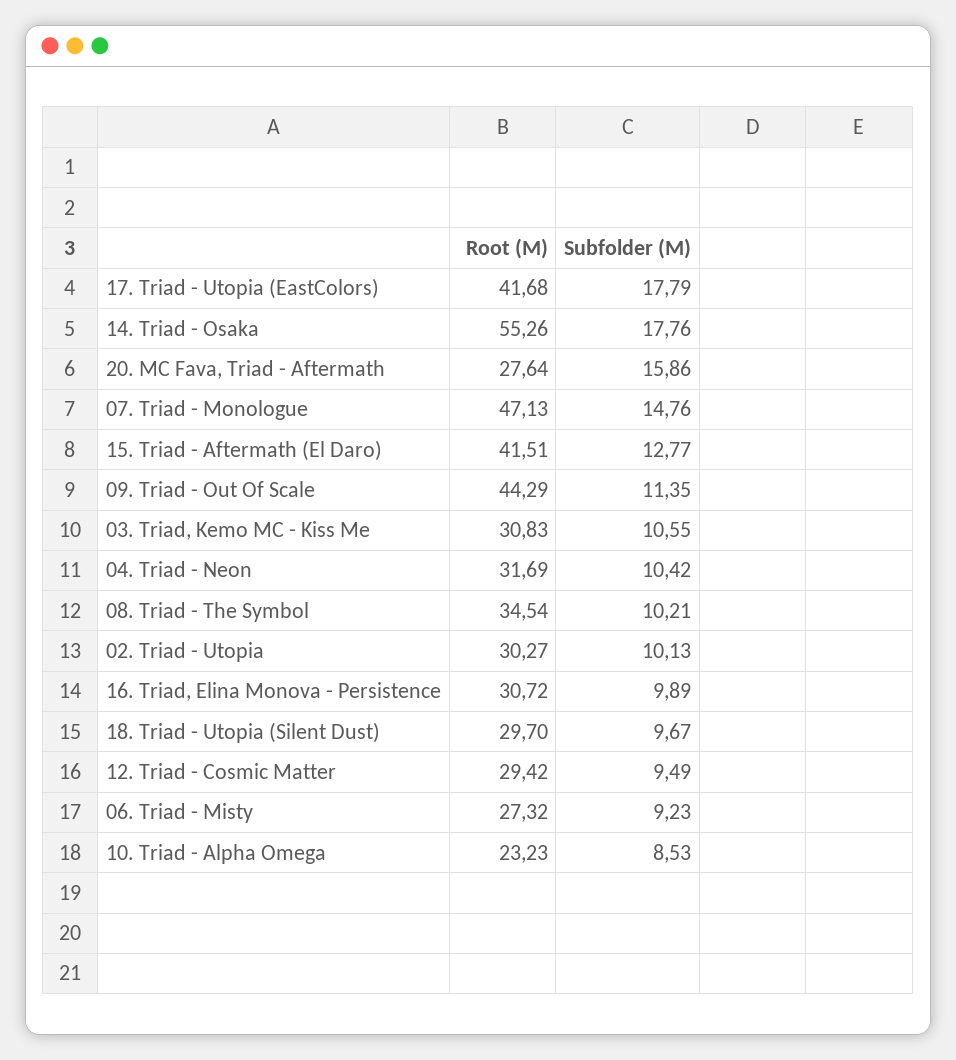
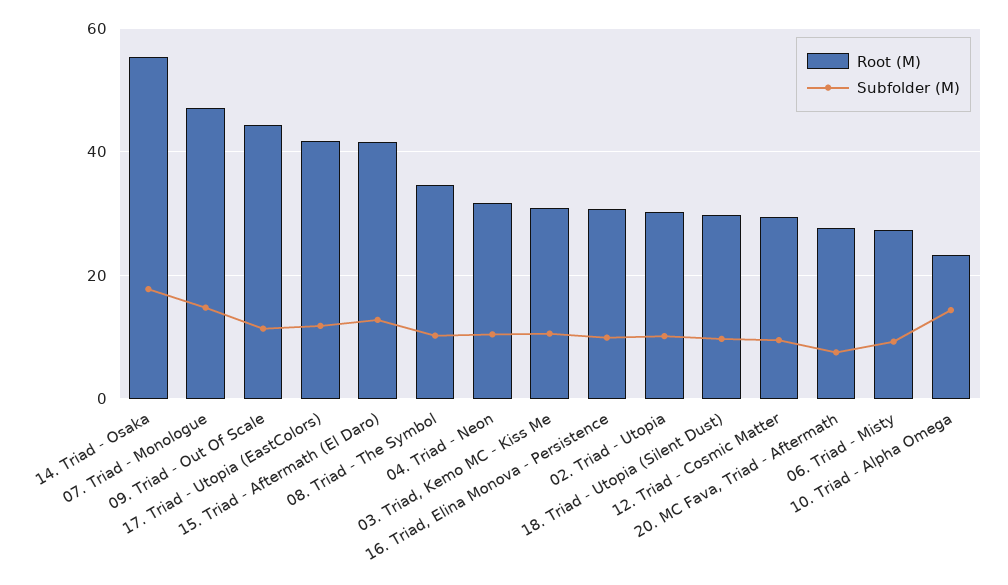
Subfolder (M), 17. Triad - Utopia (EastColors): 17.79 -> 12
Subfolder (M), 20. MC Fava, Triad - Aftermath: 15.86 -> 8
Subfolder (M), 10. Triad - Alpha Omega: 8.53 -> 14

